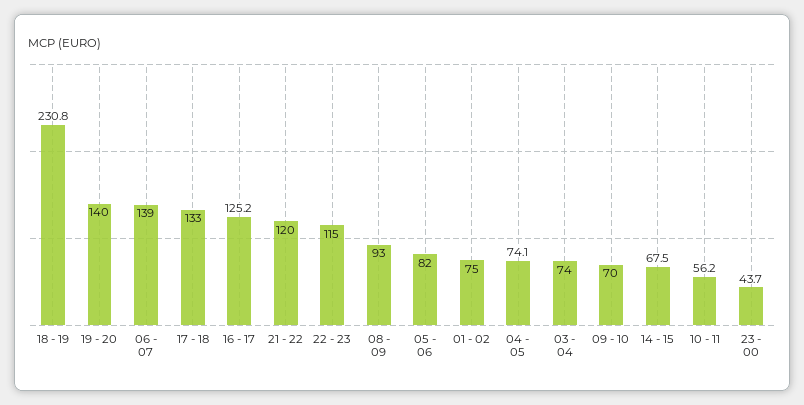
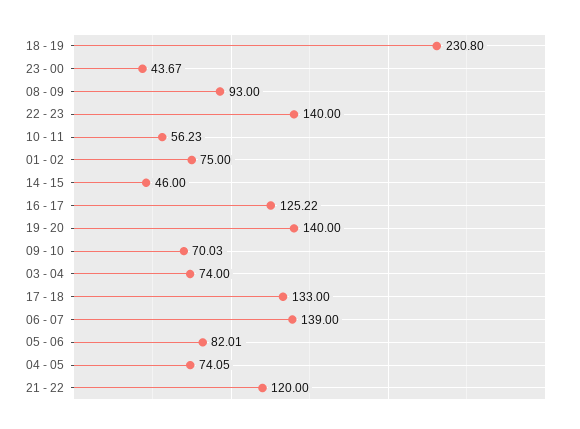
22 - 23: 115 -> 140
14 - 15: 67.5 -> 46

